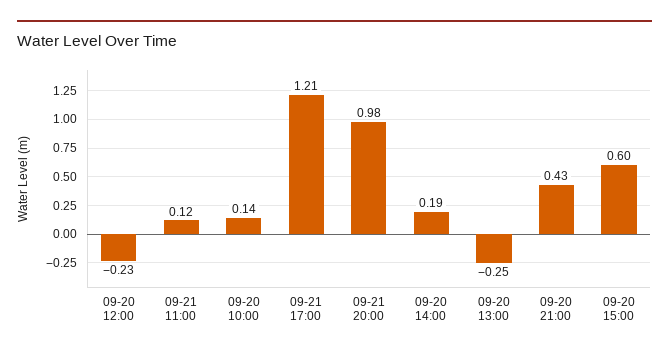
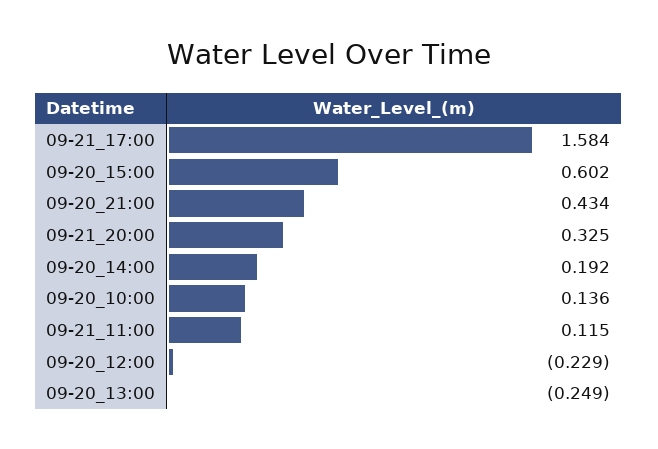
09-21 17:00: 1.21 -> 1.584
09-21 20:00: 0.98 -> 0.325

